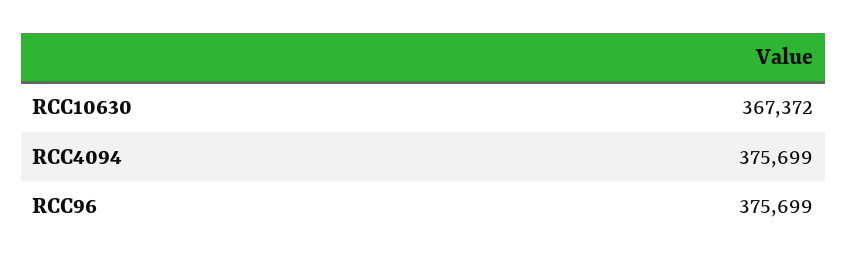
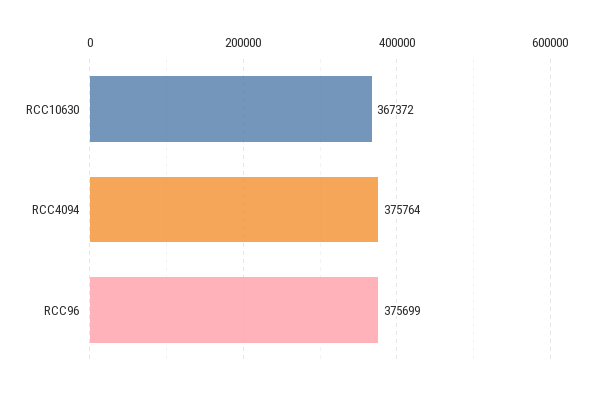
RCC4094: 375699 -> 375764

